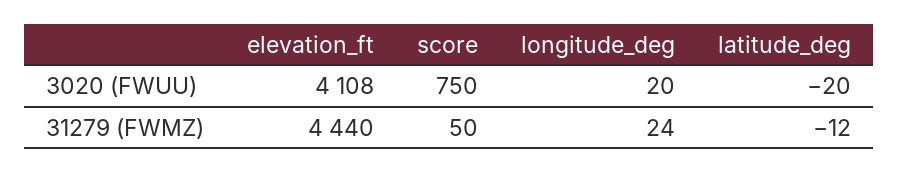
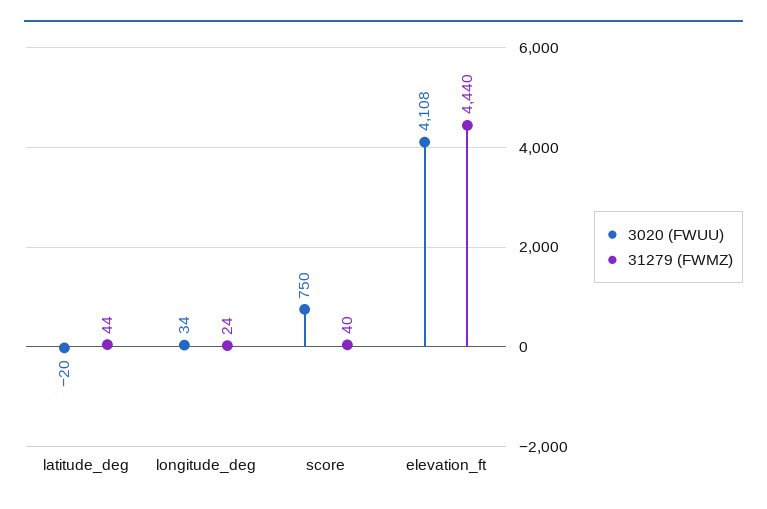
3020 (FWUU), longitude_deg: 20 -> 34
31279 (FWMZ), score: 50 -> 40
31279 (FWMZ), latitude_deg: -12 -> 44

